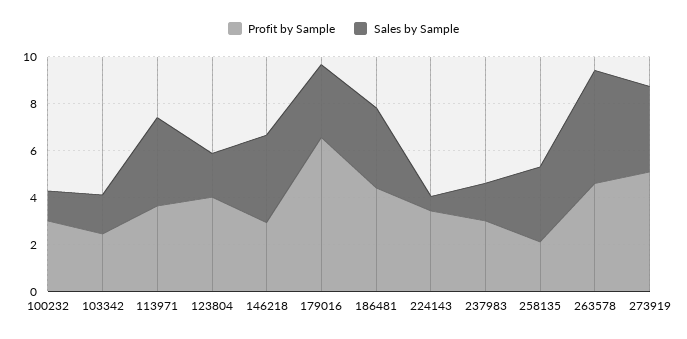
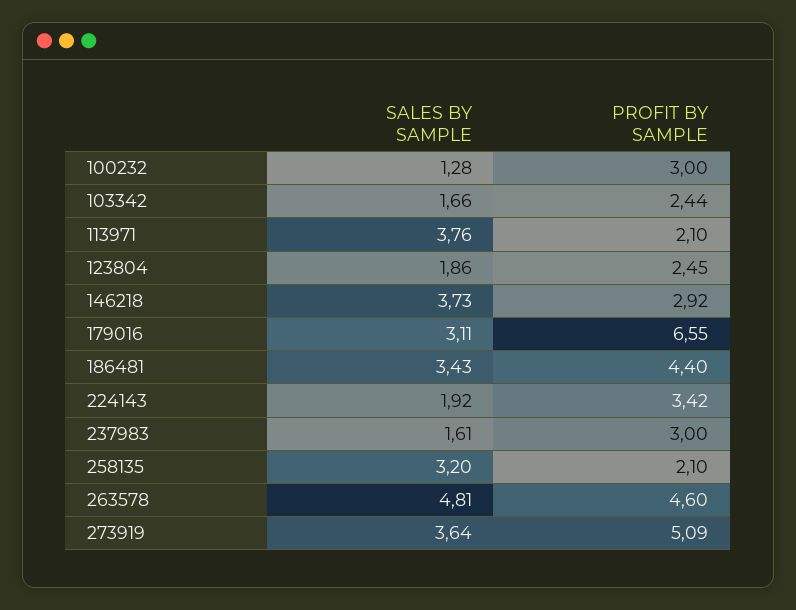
Profit by Sample, 113971: 3.5 -> 2.1
Profit by Sample, 123804: 4 -> 2.45
Sales by Sample, 224143: 0.5 -> 1.92

